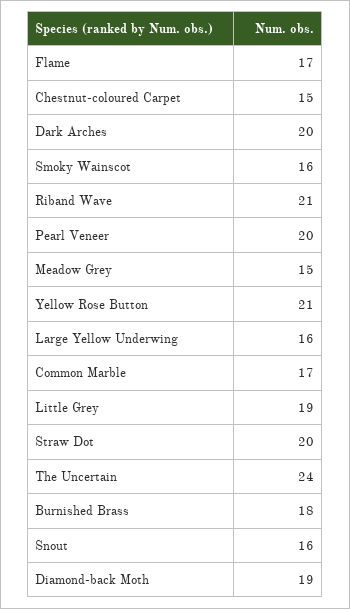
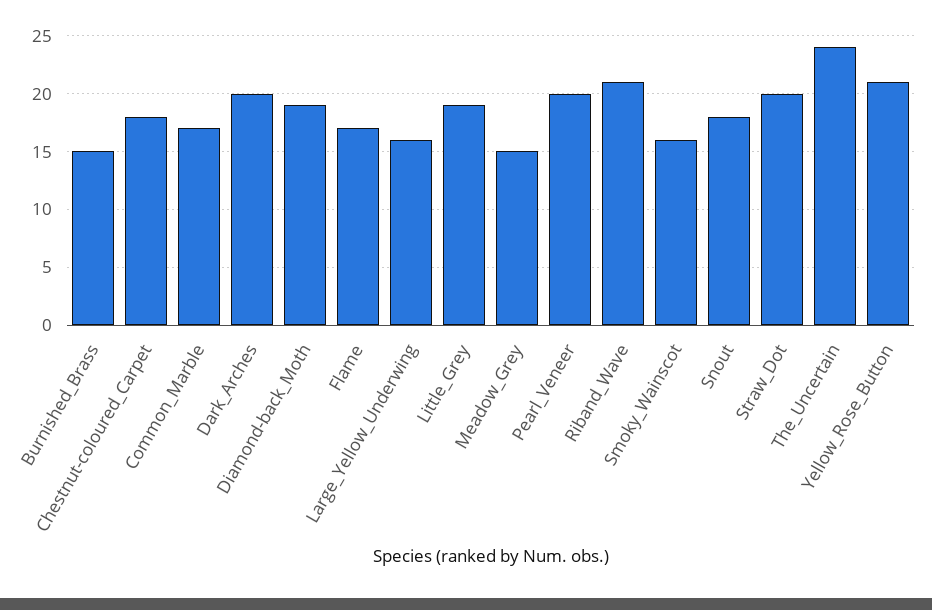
Chestnut-coloured Carpet: 15 -> 18
Burnished Brass: 18 -> 15
Snout: 16 -> 18

